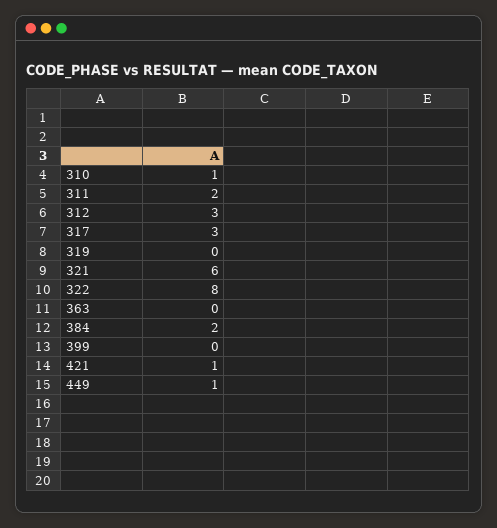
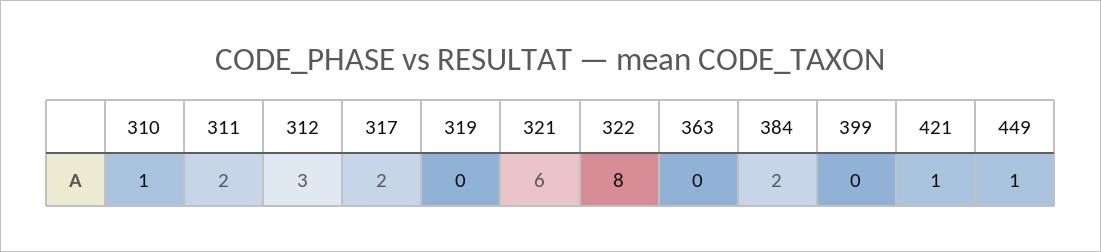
317: 3 -> 2

